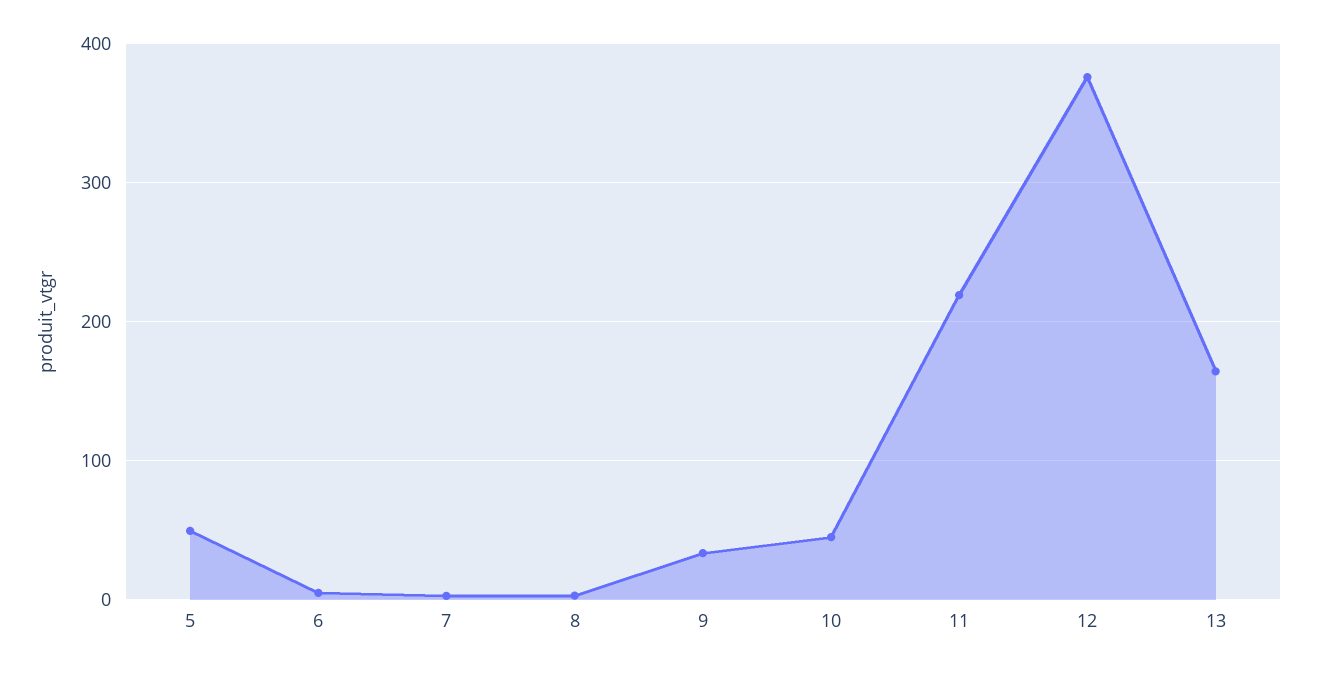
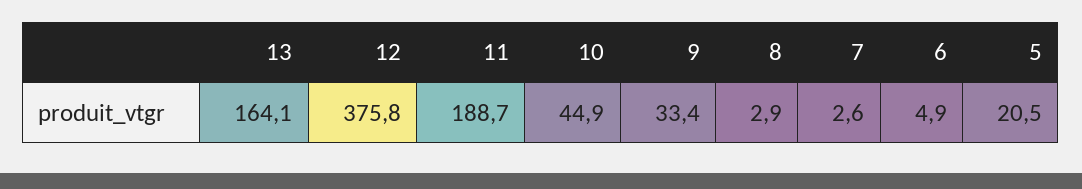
5: 50 -> 20.5
11: 220 -> 188.7

